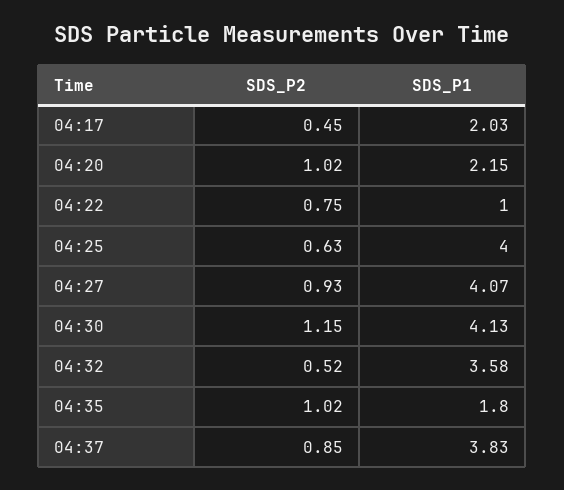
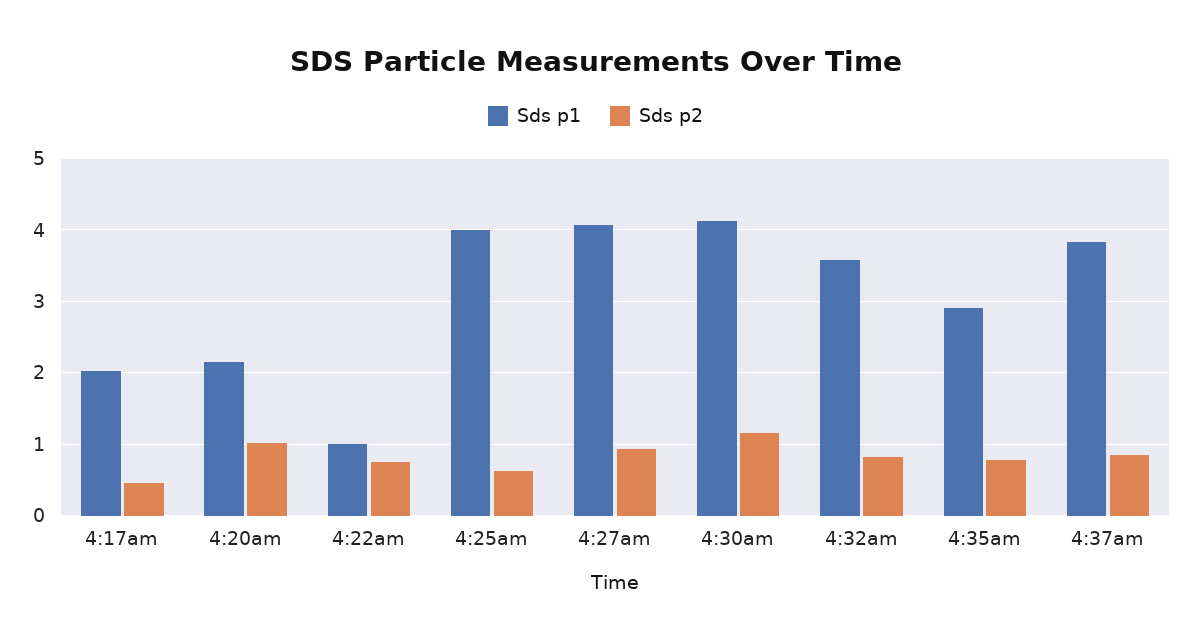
SDS_P2, 04:32: 0.52 -> 0.8
SDS_P2, 04:35: 1.02 -> 0.8
SDS_P1, 04:35: 1.8 -> 2.9

